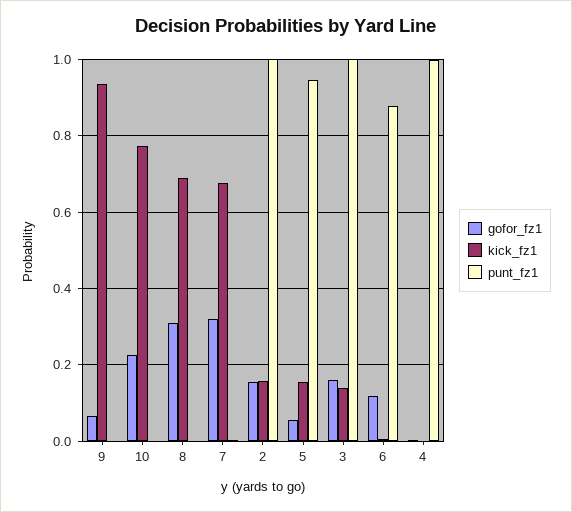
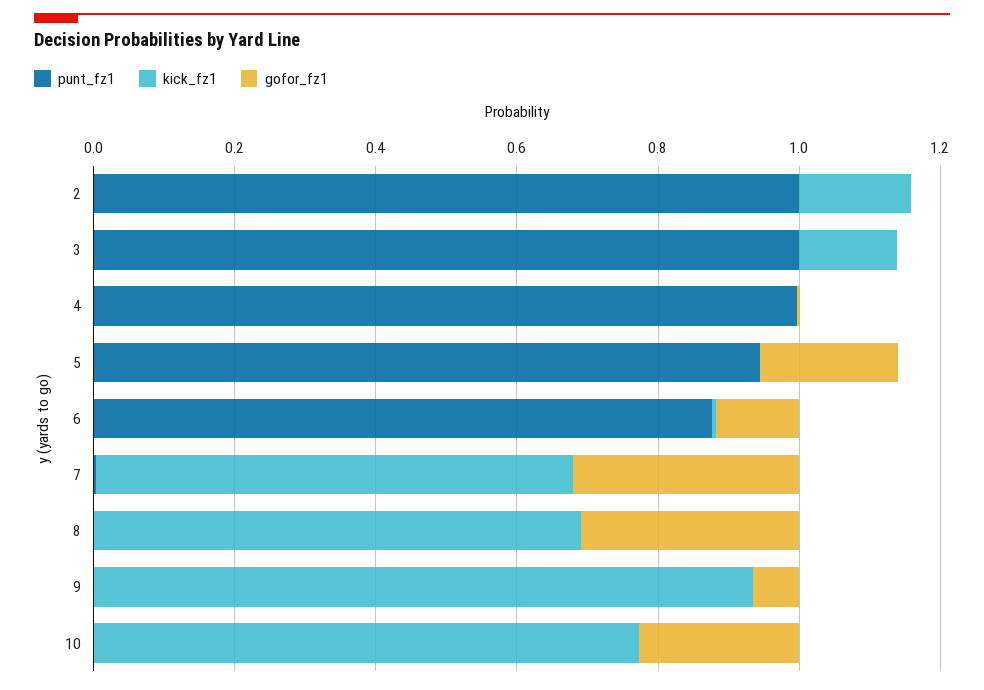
gofor_fz1, 2: 0.16 -> 0
gofor_fz1, 5: 0.06 -> 0.2
kick_fz1, 5: 0.16 -> 0
gofor_fz1, 3: 0.16 -> 0

